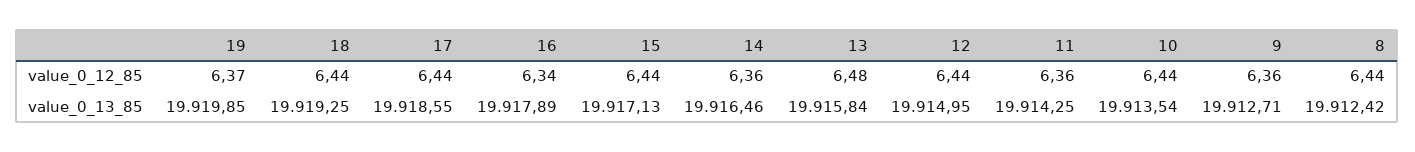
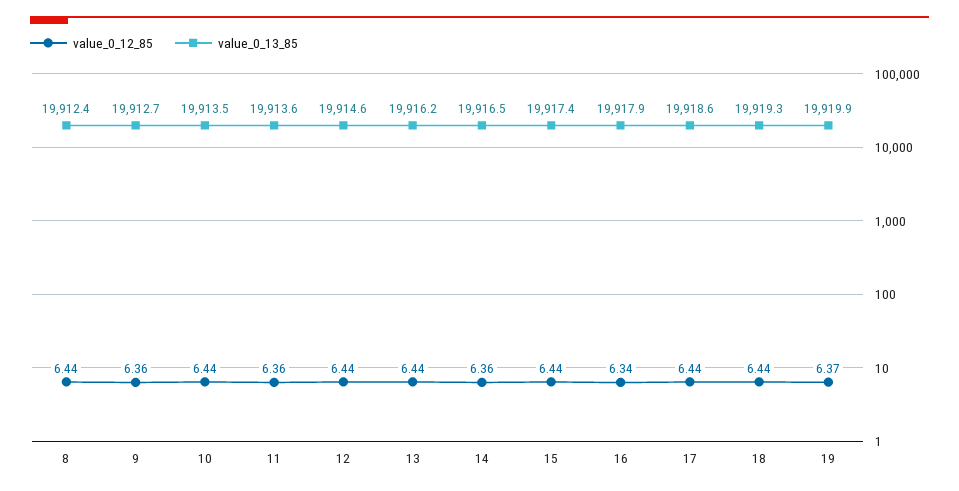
value_0_12_85, 13: 6.48 -> 6.44
value_0_13_85, 15: 19917.13 -> 19917.4
value_0_13_85, 13: 19915.84 -> 19916.2
value_0_13_85, 12: 19914.95 -> 19914.6
value_0_13_85, 11: 19914.25 -> 19913.6

